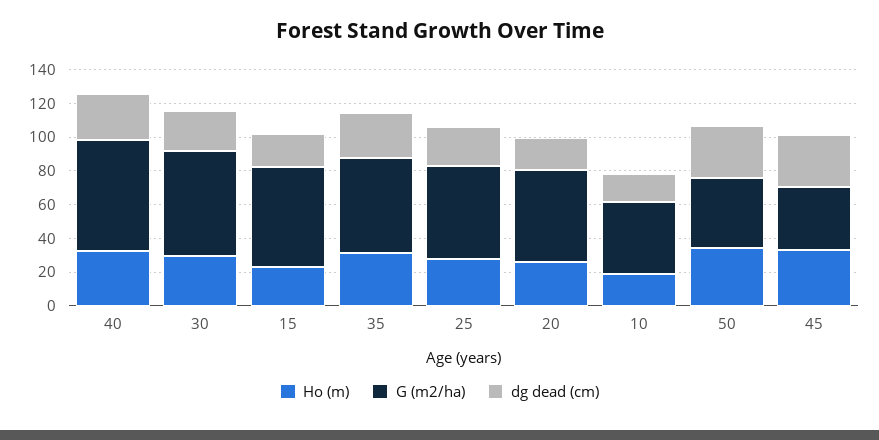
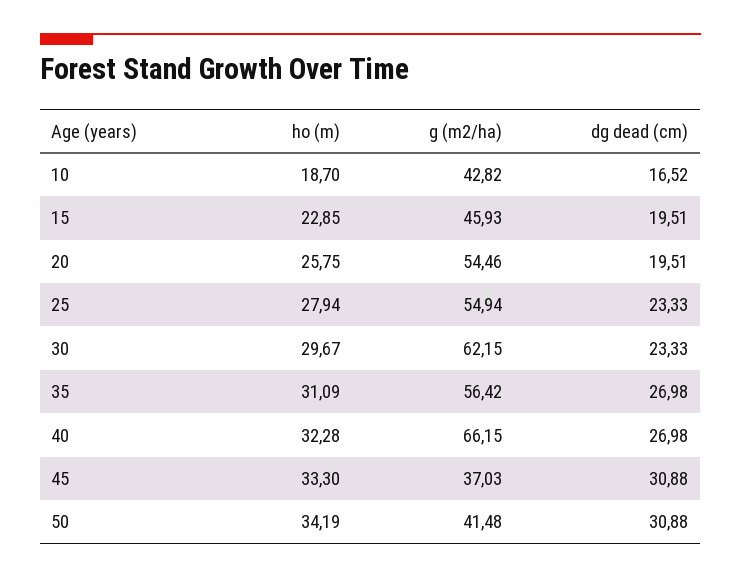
G (m2/ha), 15: 60 -> 45.93

